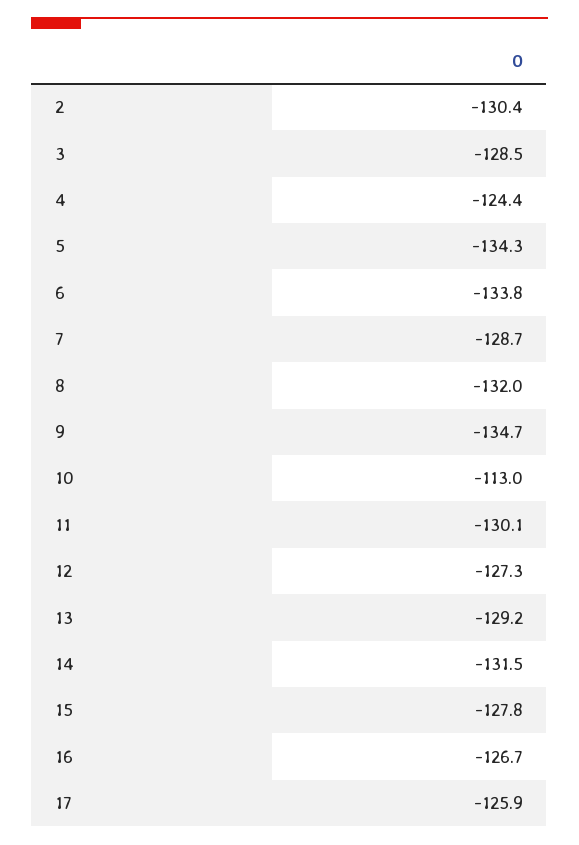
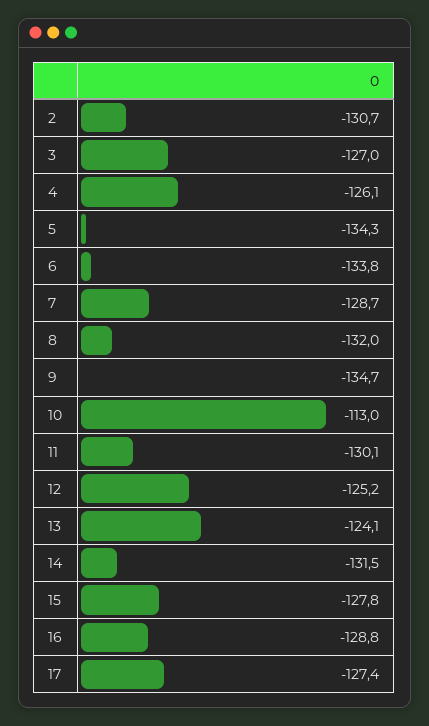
2: -130.4 -> -130.7
3: -128.5 -> -127
4: -124.4 -> -126.1
12: -127.3 -> -125.2
13: -129.2 -> -124.1
16: -126.7 -> -128.8
17: -125.9 -> -127.4

